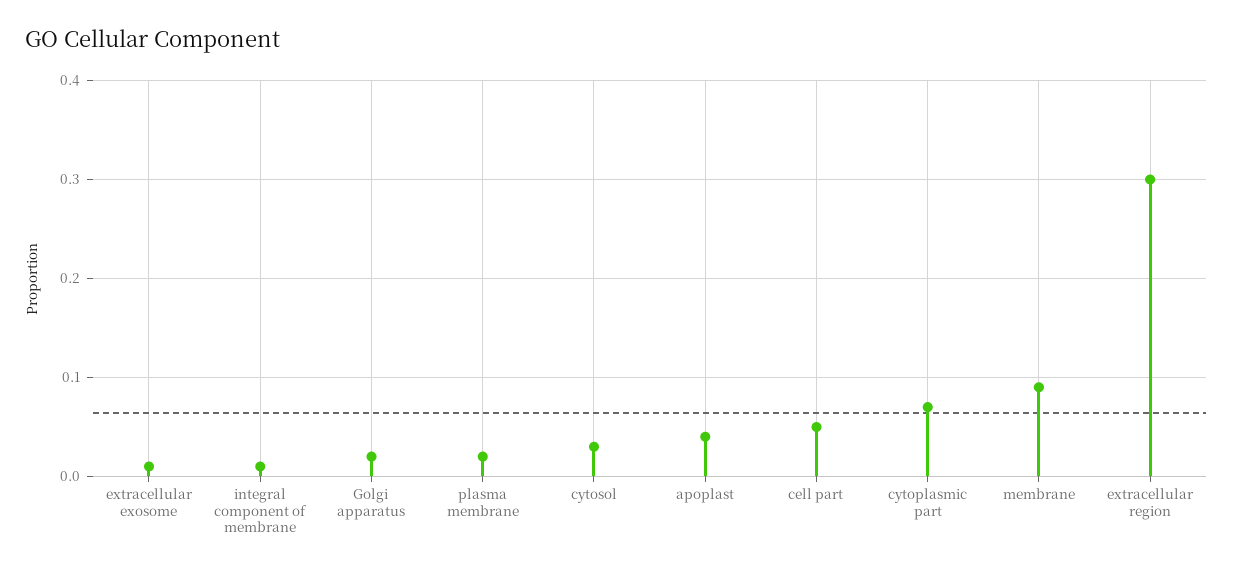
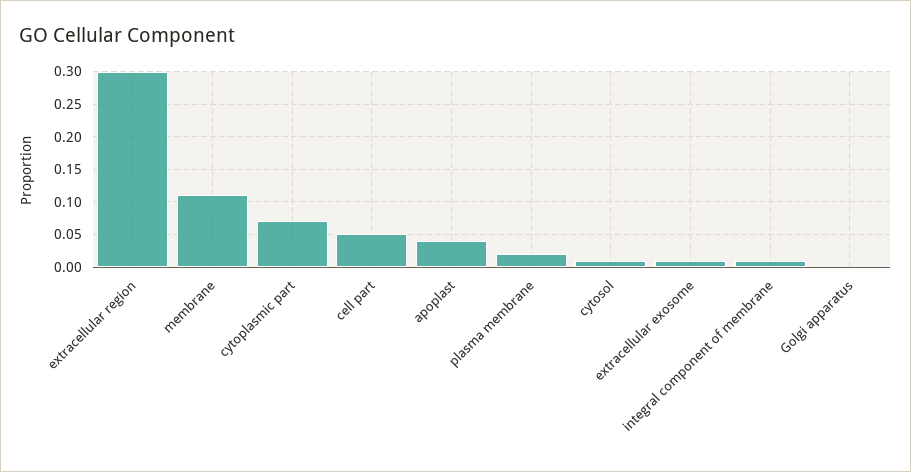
Golgi apparatus: 0.02 -> 0
cytosol: 0.03 -> 0.01
membrane: 0.09 -> 0.11

